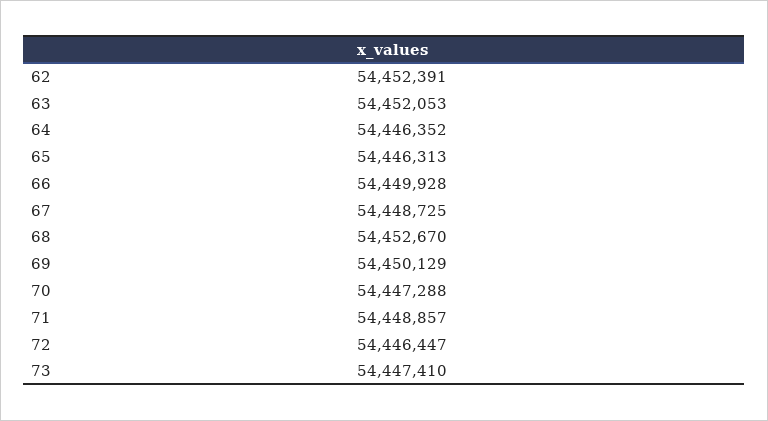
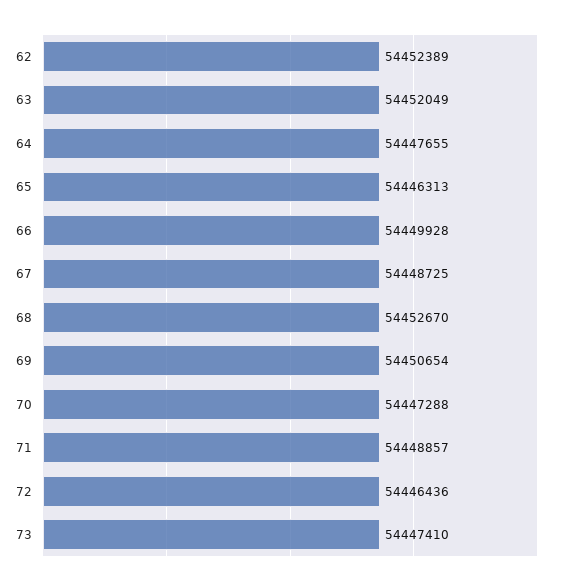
62: 54452391 -> 54452389
63: 54452053 -> 54452049
64: 54446352 -> 54447655
69: 54450129 -> 54450654
72: 54446447 -> 54446436

